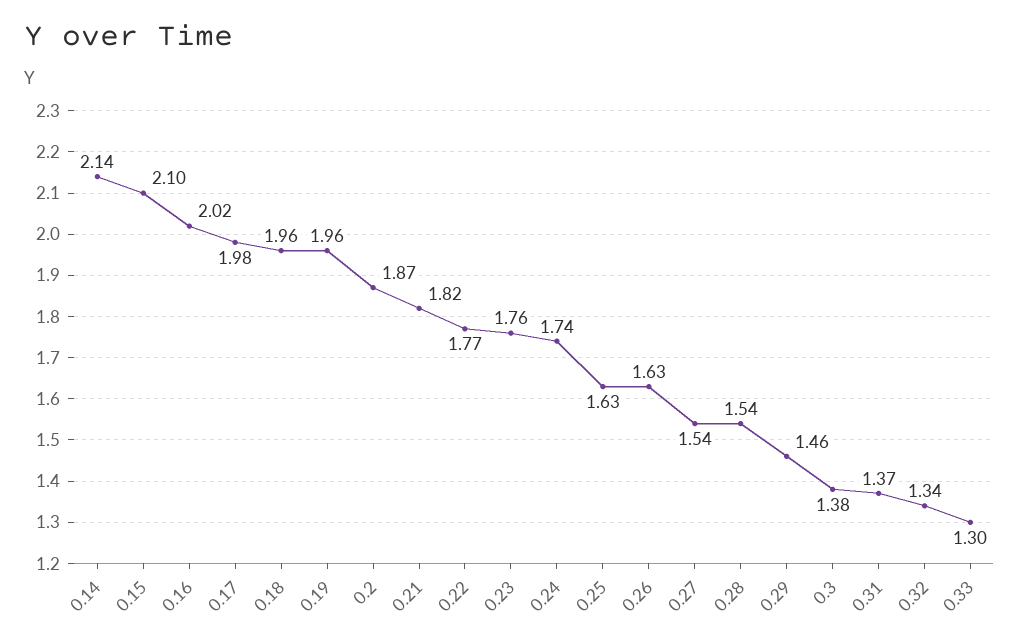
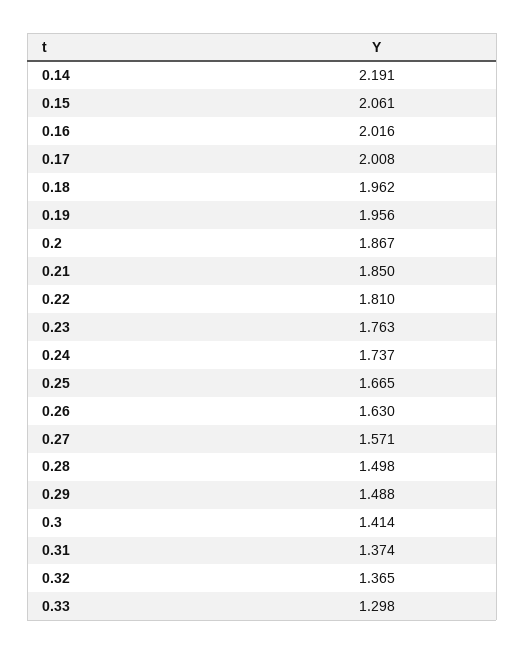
0.14: 2.14 -> 2.191
0.15: 2.1 -> 2.061
0.17: 1.98 -> 2.008
0.21: 1.82 -> 1.85
0.22: 1.77 -> 1.81
0.25: 1.63 -> 1.665
0.27: 1.54 -> 1.571
0.28: 1.54 -> 1.498
0.29: 1.46 -> 1.488
0.3: 1.38 -> 1.414
0.32: 1.34 -> 1.365

